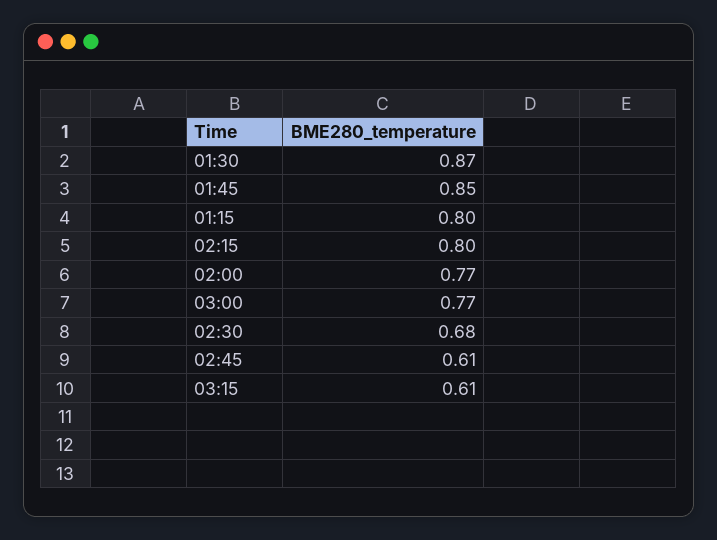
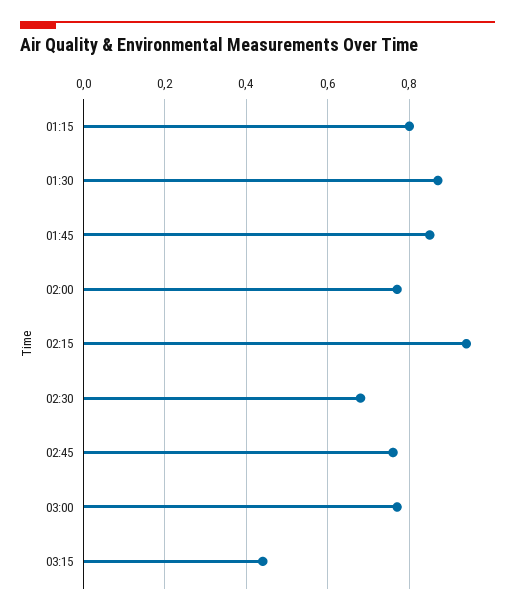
02:15: 0.8 -> 0.95
02:45: 0.61 -> 0.75
03:15: 0.61 -> 0.45

